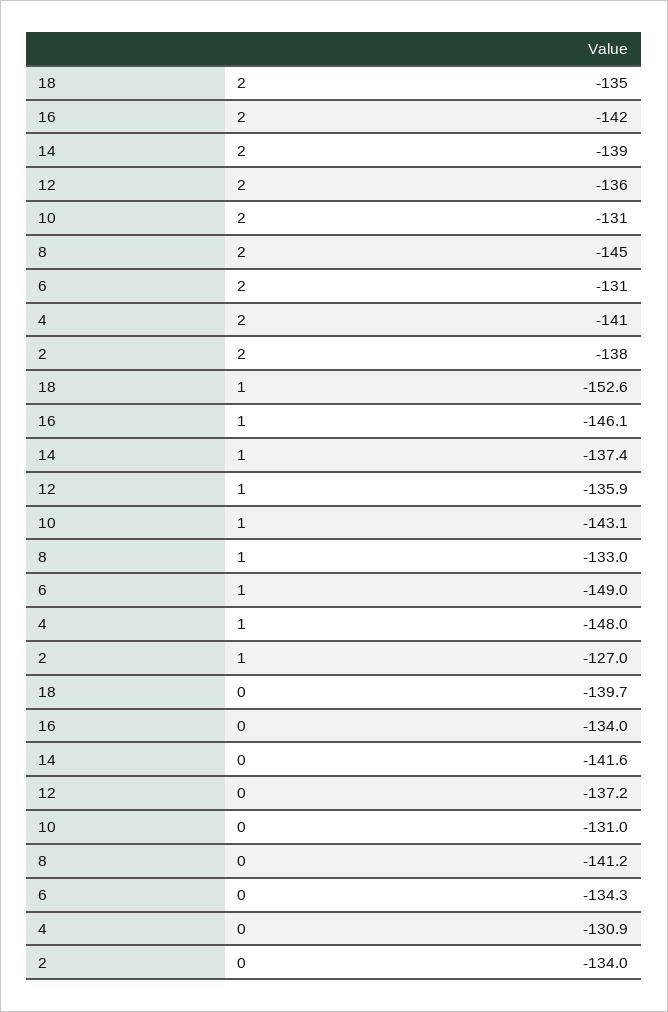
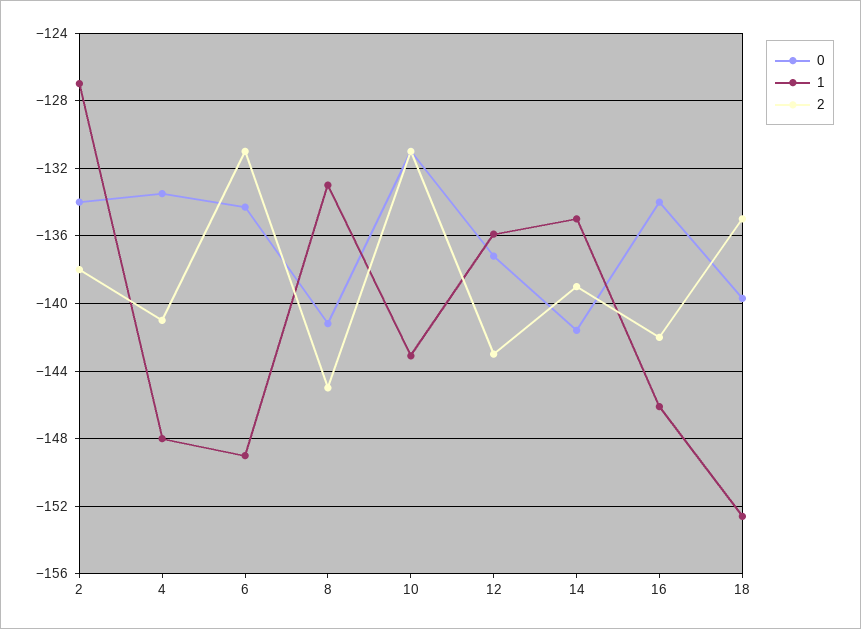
2, 12: -136 -> -143
1, 14: -137.4 -> -135
0, 4: -130.9 -> -133.5

